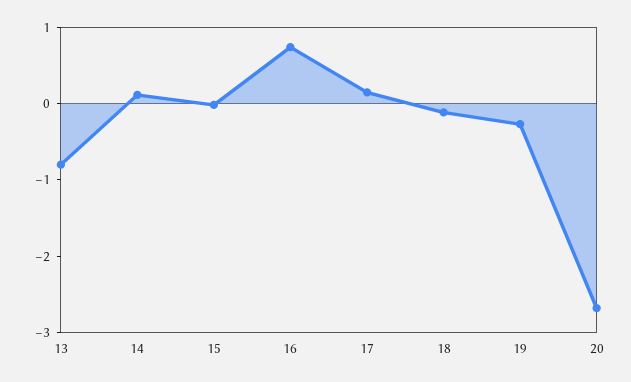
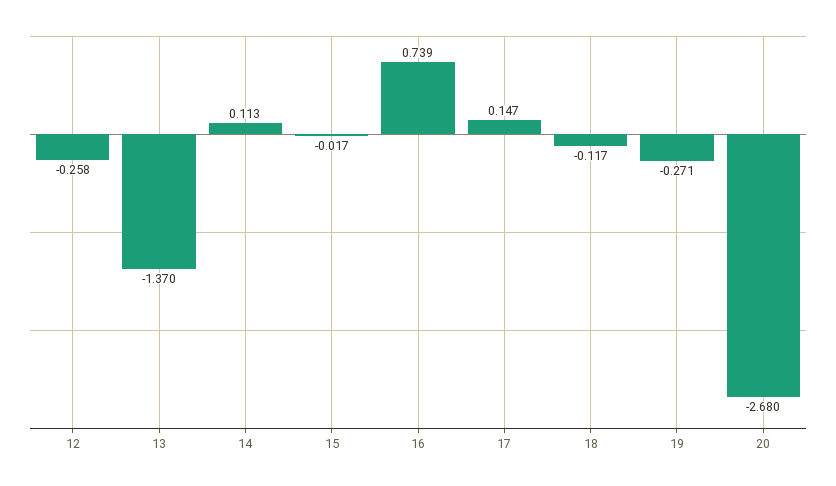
13: -0.8 -> -1.37
12: none -> -0.258

